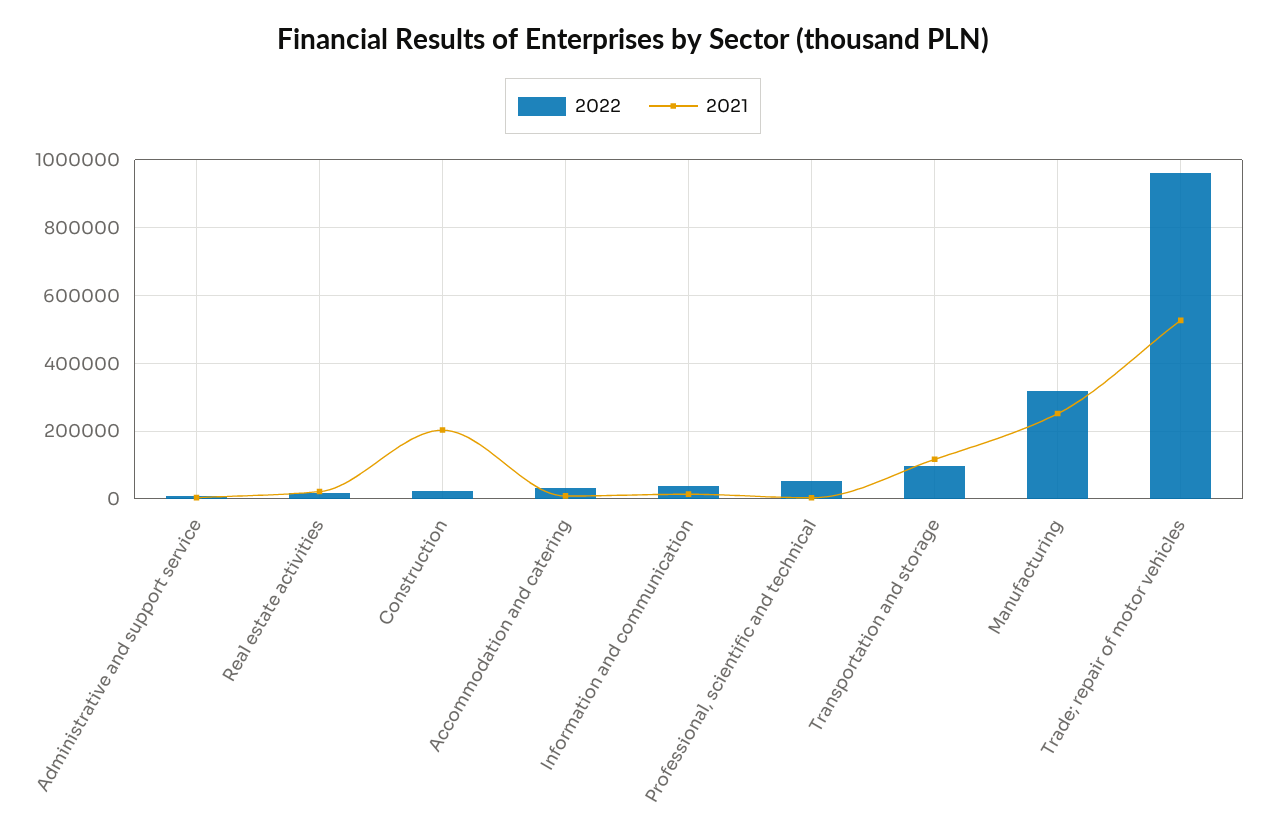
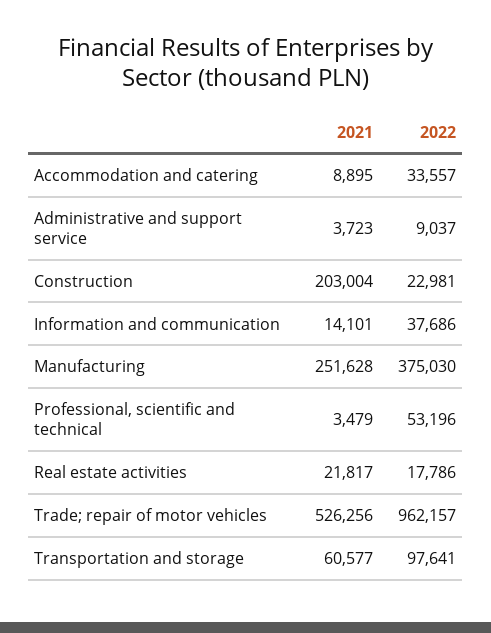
2021, Transportation and storage: 120000 -> 60577
2022, Manufacturing: 320000 -> 375030

